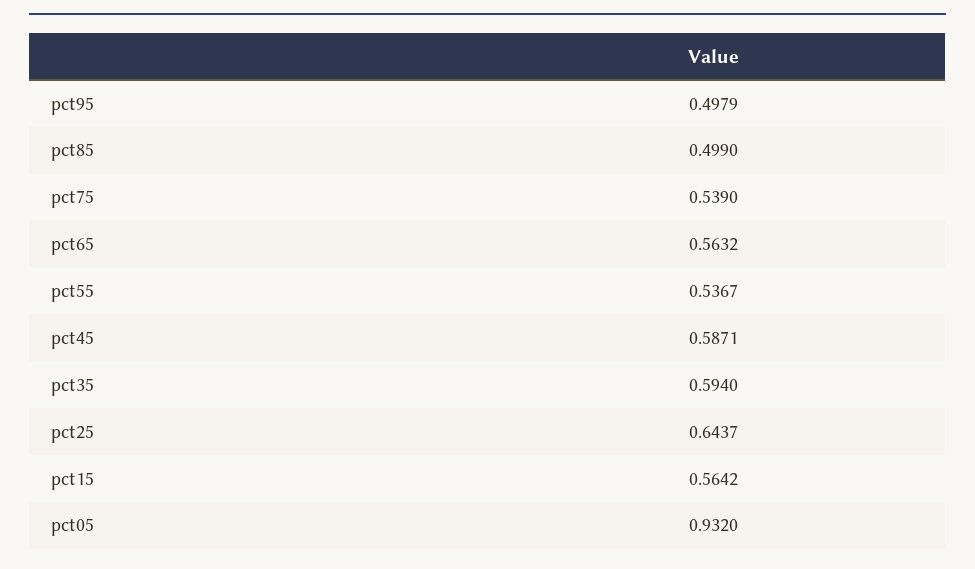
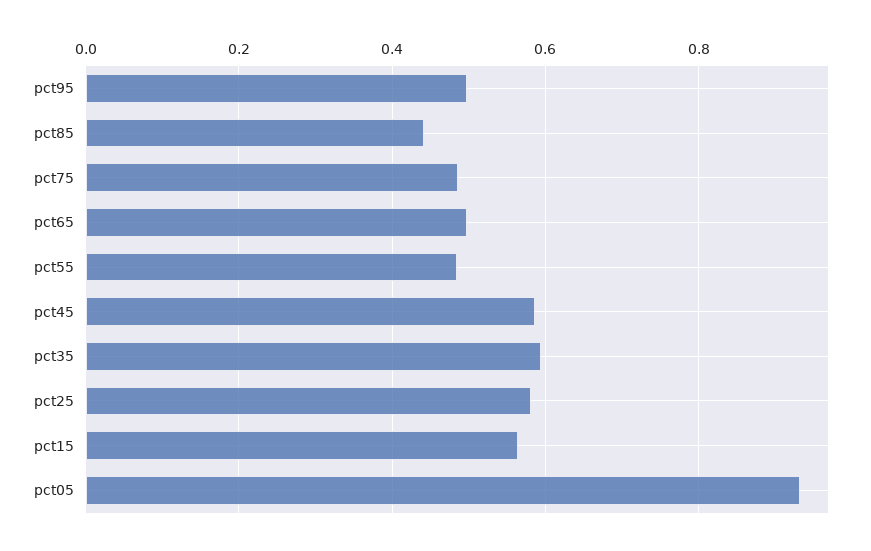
pct85: 0.499 -> 0.44
pct75: 0.539 -> 0.48
pct65: 0.5632 -> 0.5
pct55: 0.5367 -> 0.48
pct25: 0.6437 -> 0.58

